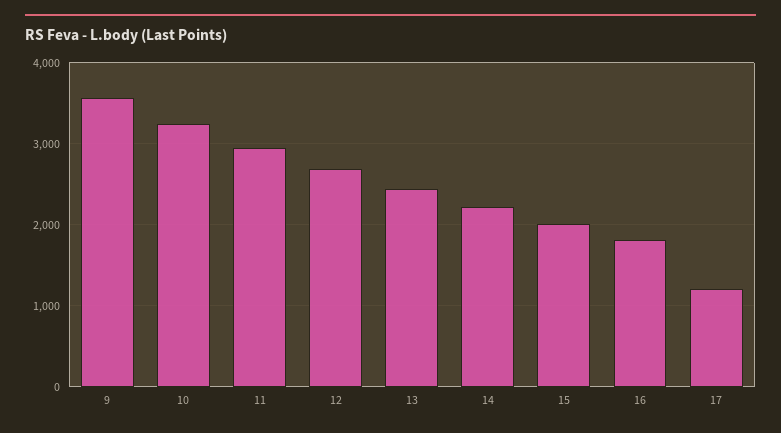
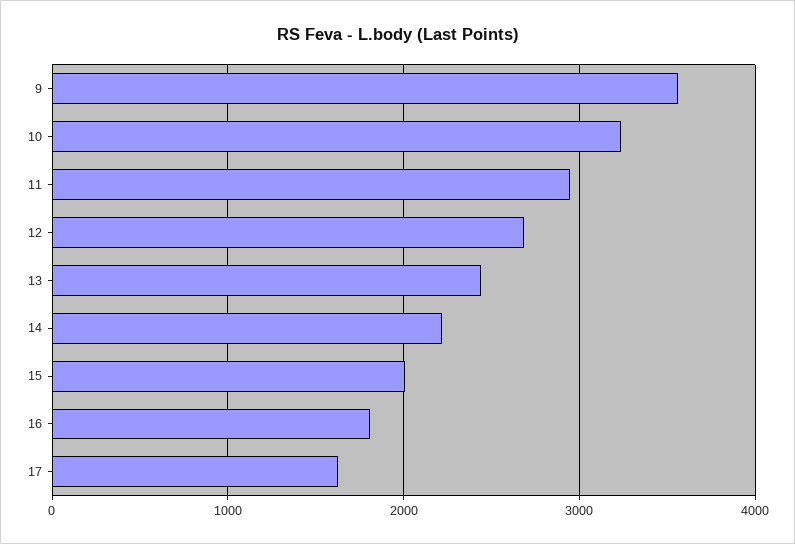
17: 1200 -> 1600

